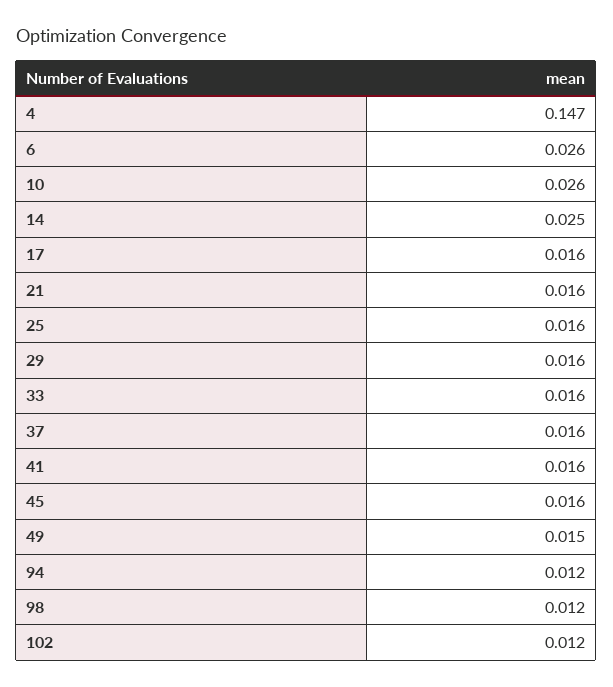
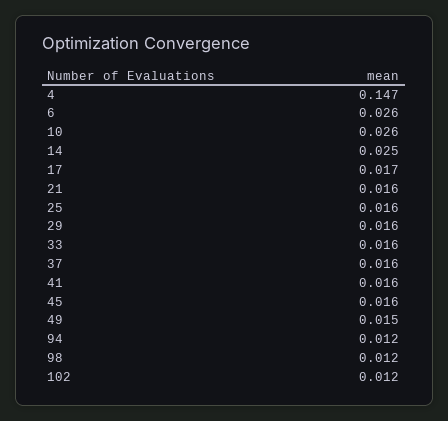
17: 0.016 -> 0.017

